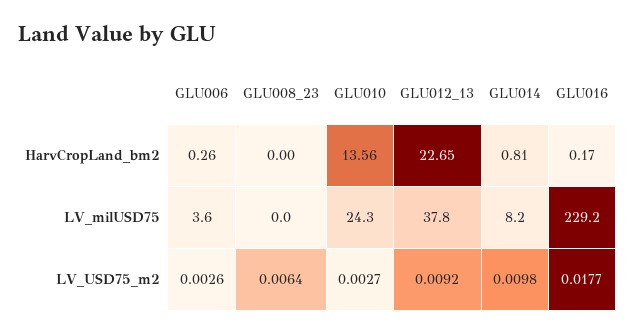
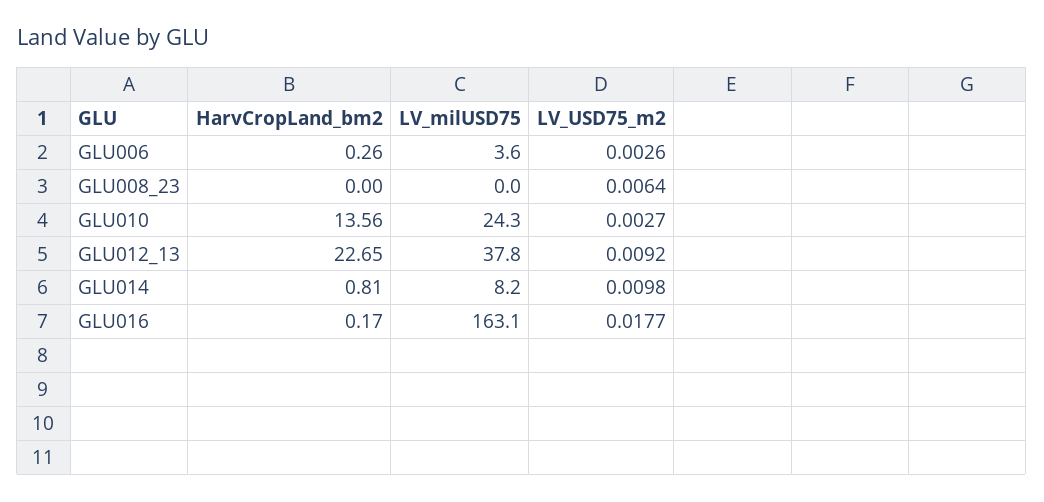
GLU016, LV_milUSD75: 229.2 -> 163.1

